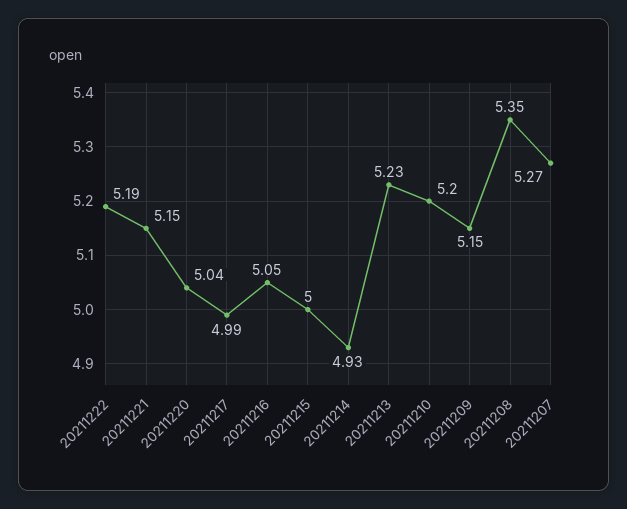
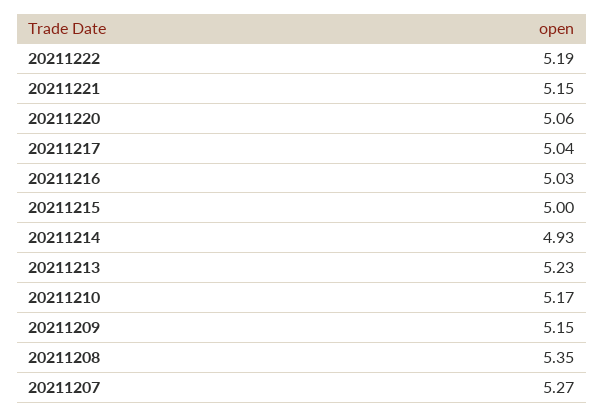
20211220: 5.04 -> 5.06
20211217: 4.99 -> 5.04
20211216: 5.05 -> 5.03
20211210: 5.2 -> 5.17

